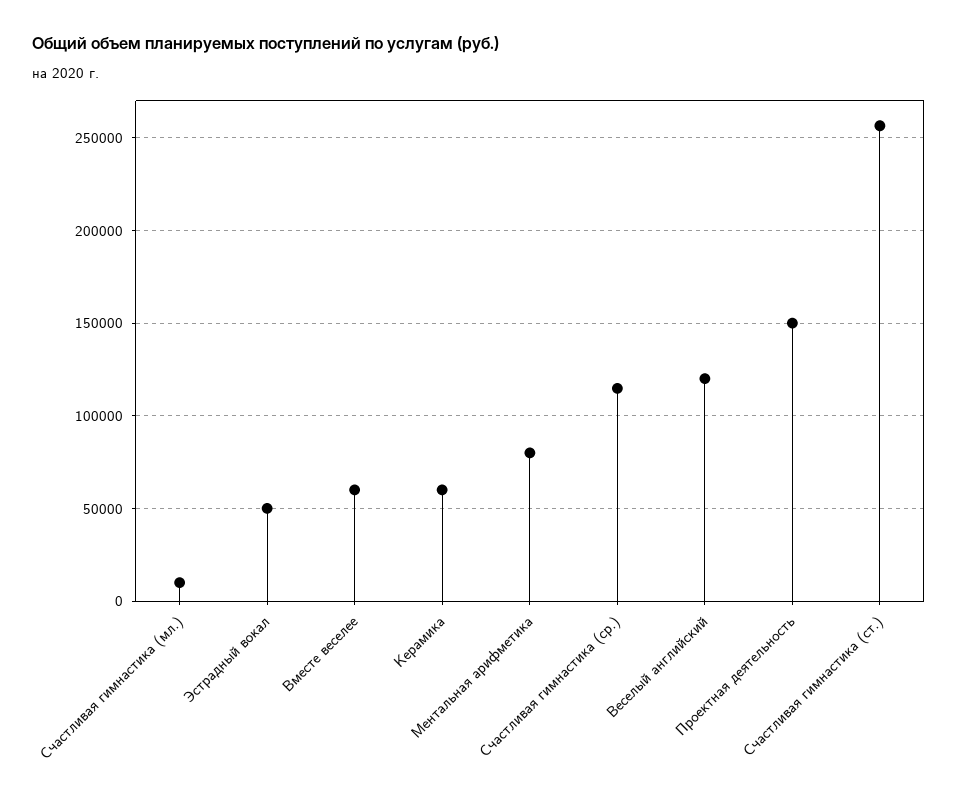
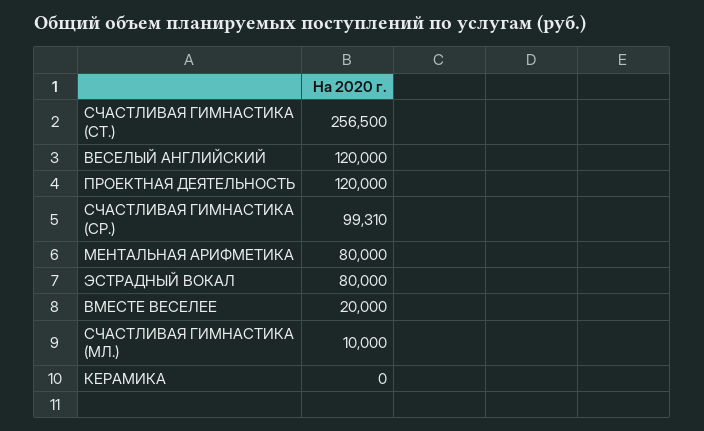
Эстрадный вокал: 50000 -> 80000
Вместе веселее: 60000 -> 20000
Керамика: 60000 -> 0
Счастливая гимнастика (ср.): 115000 -> 99310
Проектная деятельность: 150000 -> 120000

